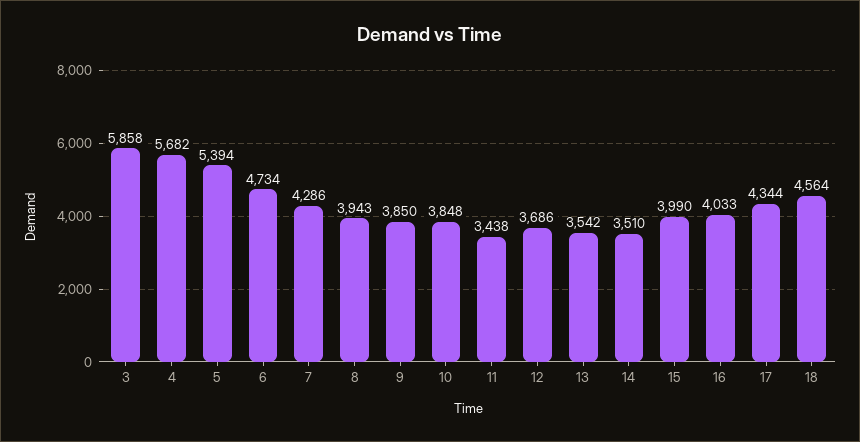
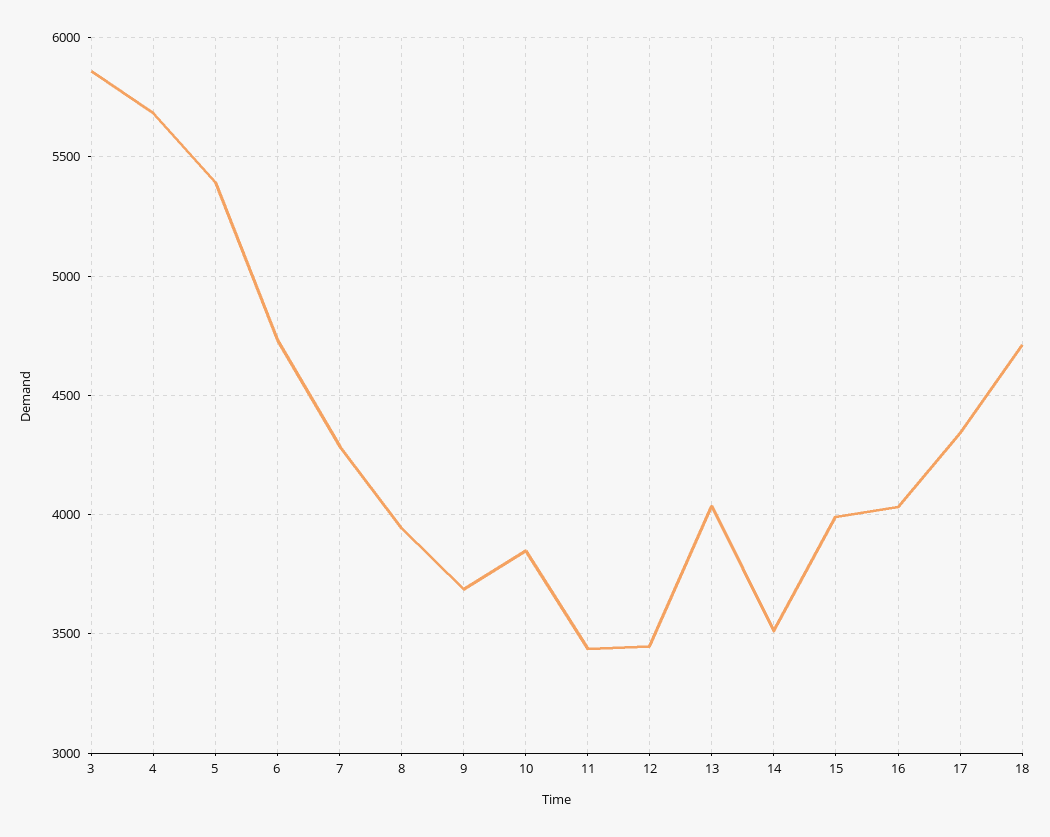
9: 3850 -> 3700
12: 3686 -> 3450
13: 3542 -> 4050
18: 4564 -> 4700

